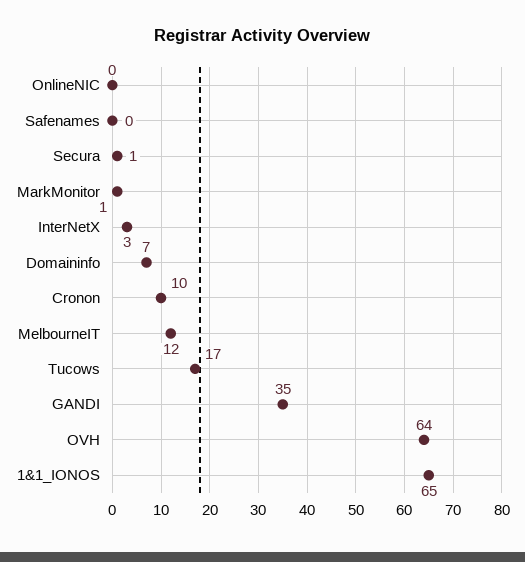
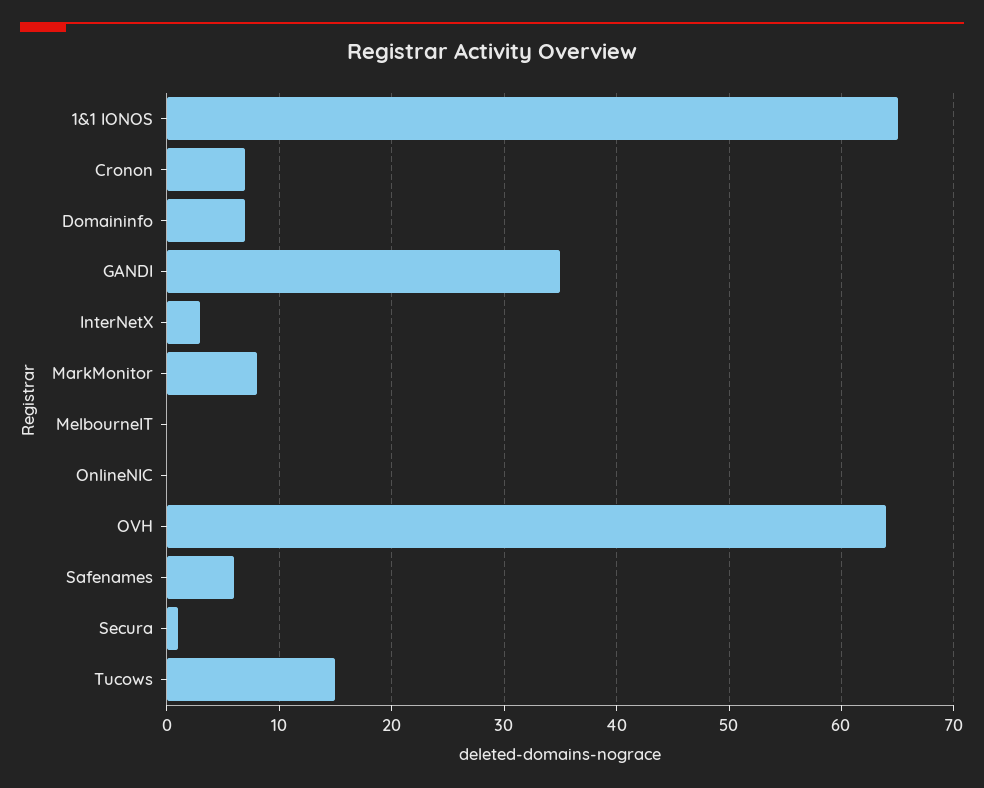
Safenames: 0 -> 6
MarkMonitor: 1 -> 8
Cronon: 10 -> 7
MelbourneIT: 12 -> 0
Tucows: 17 -> 15

